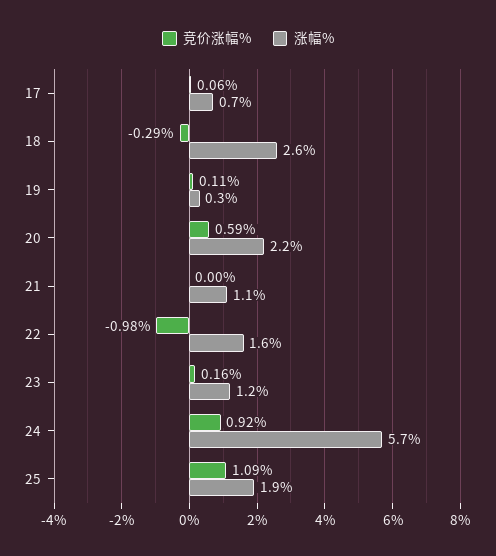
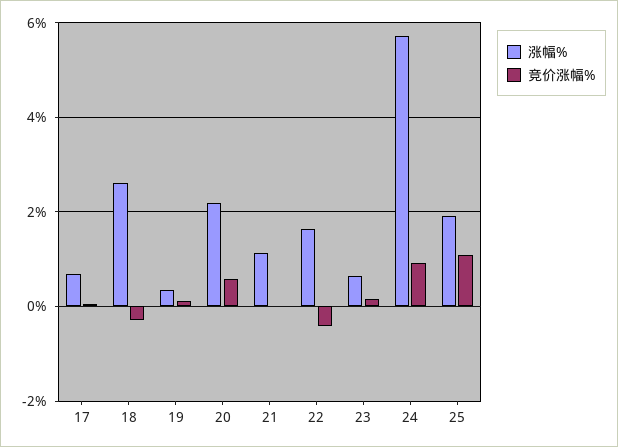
竞价涨幅%, 22: -0.98 -> -0.4
涨幅%, 23: 1.2 -> 0.6

